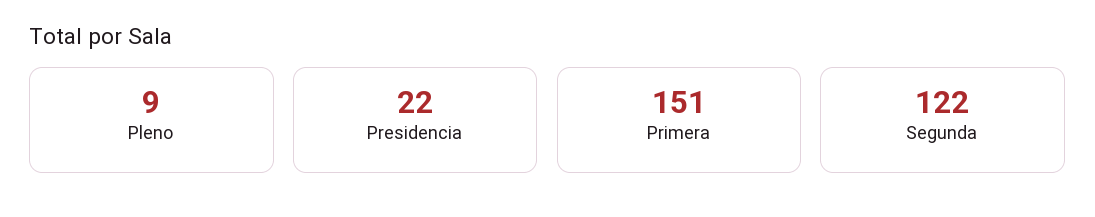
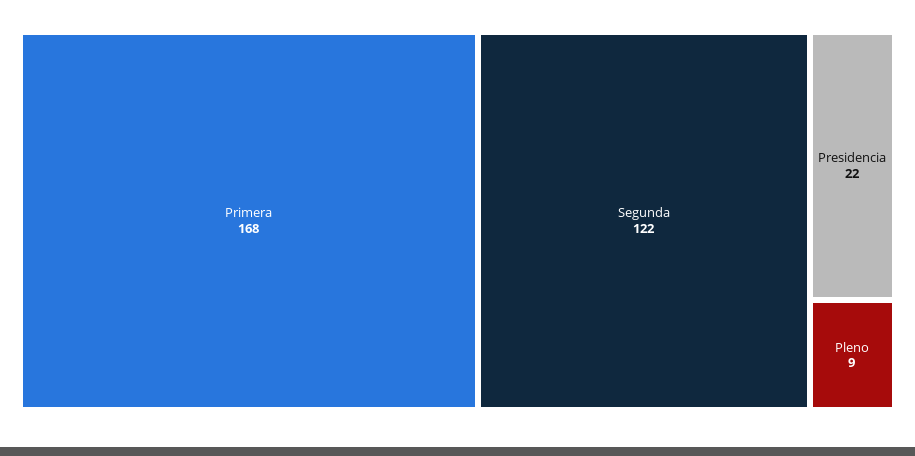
Primera: 151 -> 168

